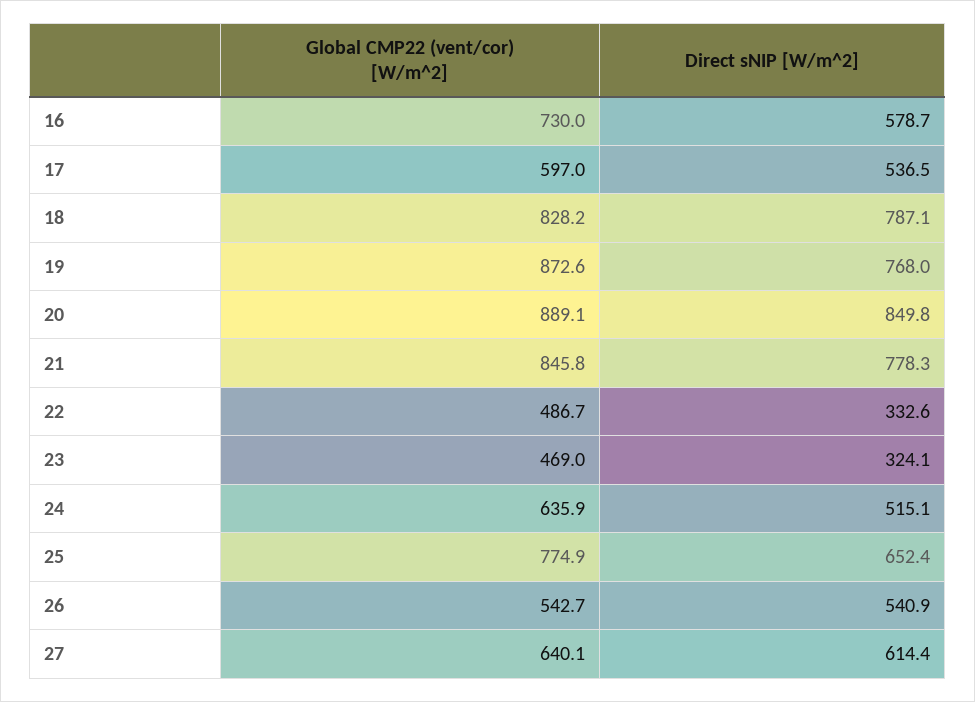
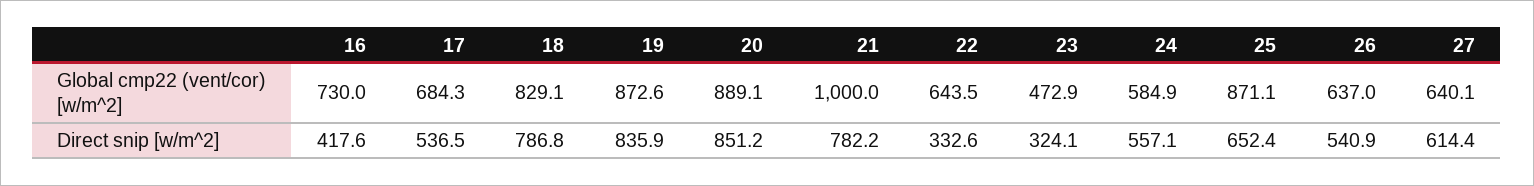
Direct sNIP [W/m^2], 16: 578.7 -> 417.6
Global CMP22 (vent/cor) [W/m^2], 17: 597 -> 684.3
Global CMP22 (vent/cor) [W/m^2], 18: 828.2 -> 829.1
Direct sNIP [W/m^2], 18: 787.1 -> 786.8
Direct sNIP [W/m^2], 19: 768 -> 835.9
Direct sNIP [W/m^2], 20: 849.8 -> 851.2
Global CMP22 (vent/cor) [W/m^2], 21: 845.8 -> 1000
Direct sNIP [W/m^2], 21: 778.3 -> 782.2
Global CMP22 (vent/cor) [W/m^2], 22: 486.7 -> 643.5
Global CMP22 (vent/cor) [W/m^2], 23: 469 -> 472.9
Global CMP22 (vent/cor) [W/m^2], 24: 635.9 -> 584.9
Direct sNIP [W/m^2], 24: 515.1 -> 557.1
Global CMP22 (vent/cor) [W/m^2], 25: 774.9 -> 871.1
Global CMP22 (vent/cor) [W/m^2], 26: 542.7 -> 637

